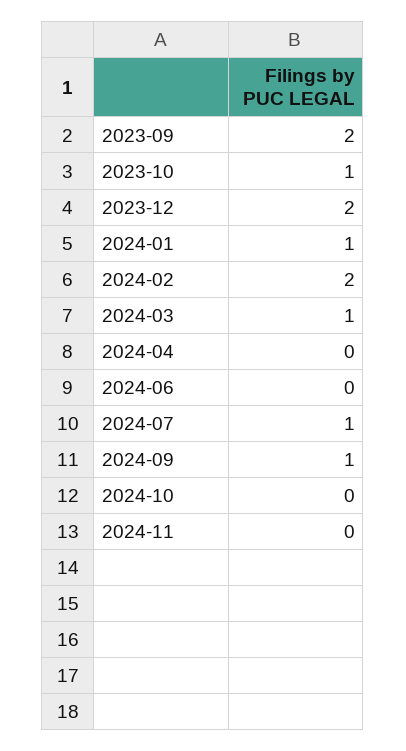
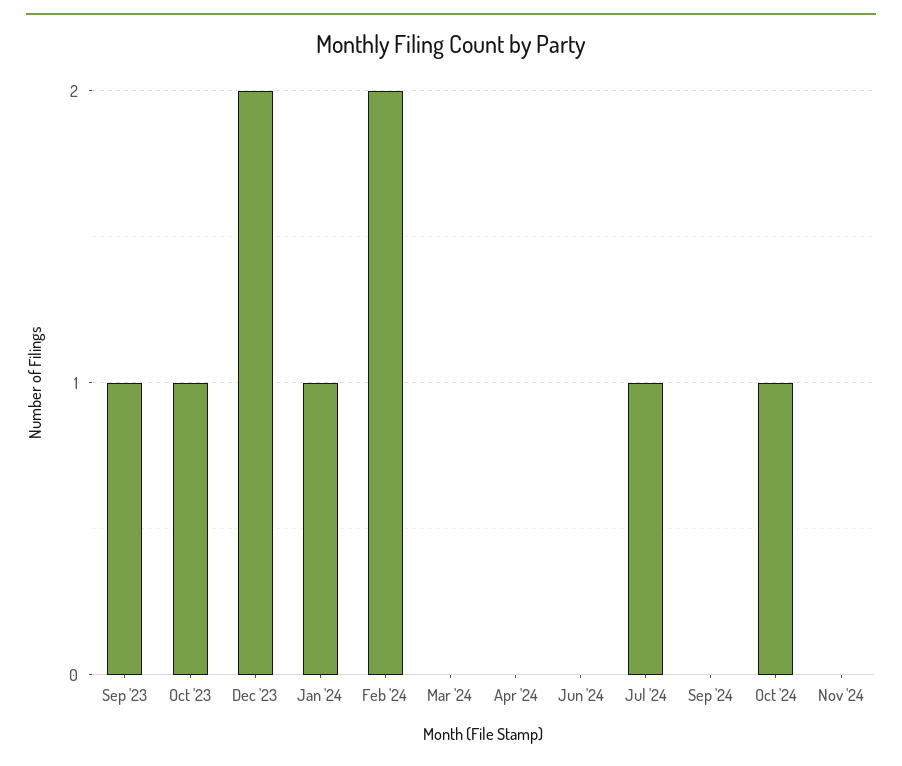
2023-09: 2 -> 1
2024-03: 1 -> 0
2024-09: 1 -> 0
2024-10: 0 -> 1

